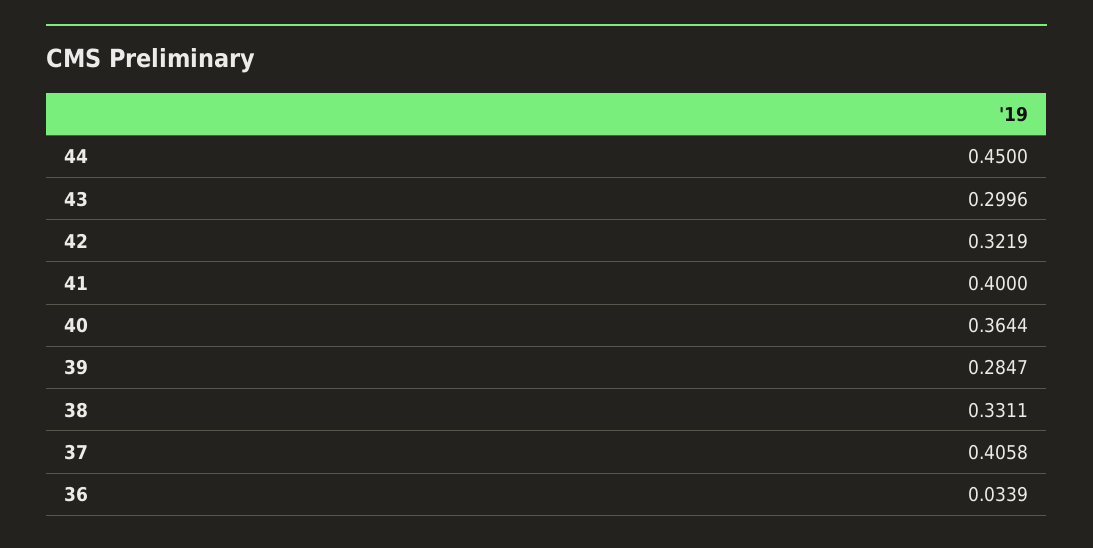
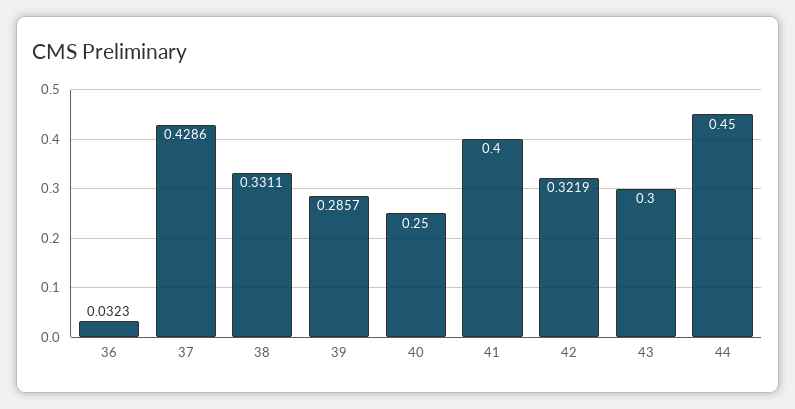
43: 0.2996 -> 0.3
40: 0.3644 -> 0.25
39: 0.2847 -> 0.2857
37: 0.4058 -> 0.4286
36: 0.0339 -> 0.0323

